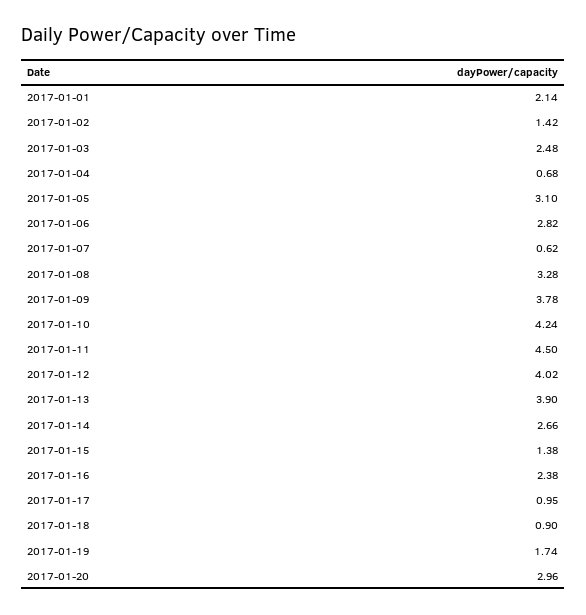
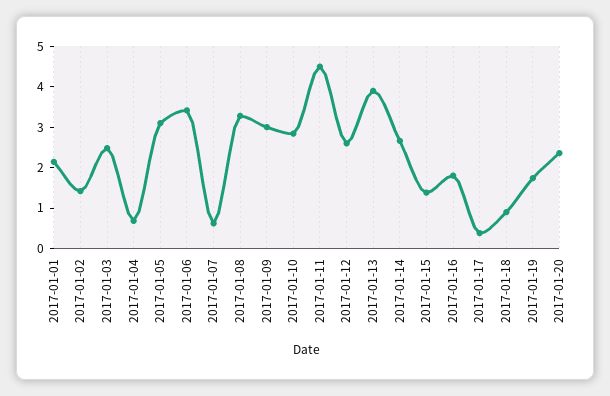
2017-01-06: 2.82 -> 3.4
2017-01-09: 3.78 -> 3
2017-01-10: 4.24 -> 2.8
2017-01-12: 4.02 -> 2.6
2017-01-16: 2.38 -> 1.8
2017-01-17: 0.95 -> 0.4
2017-01-20: 2.96 -> 2.4

